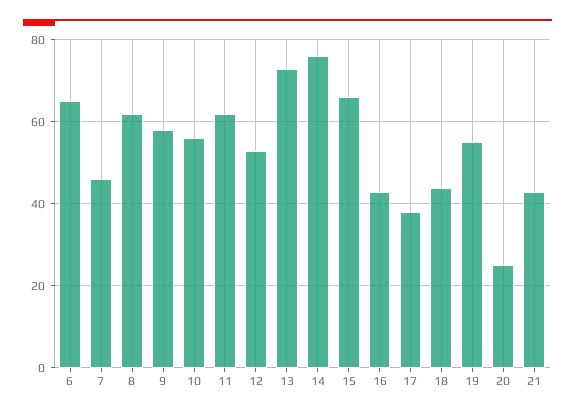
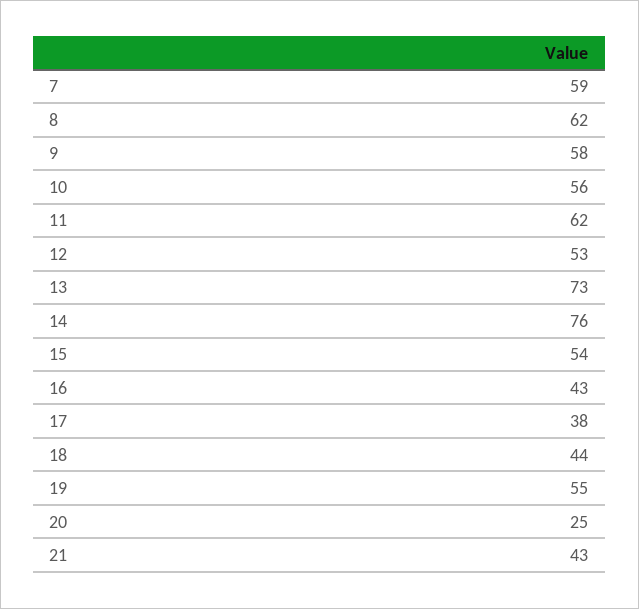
6: 65 -> none
7: 45 -> 59
15: 65 -> 54

